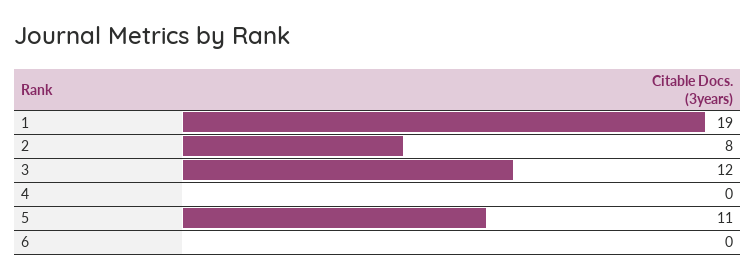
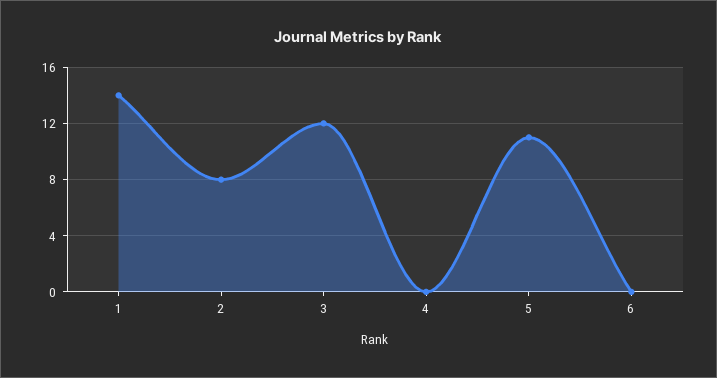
1: 19 -> 14

